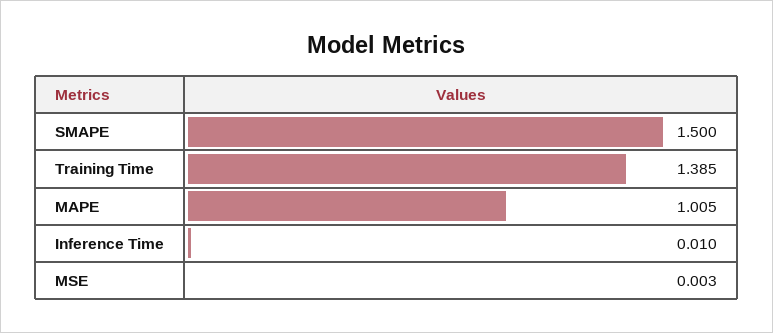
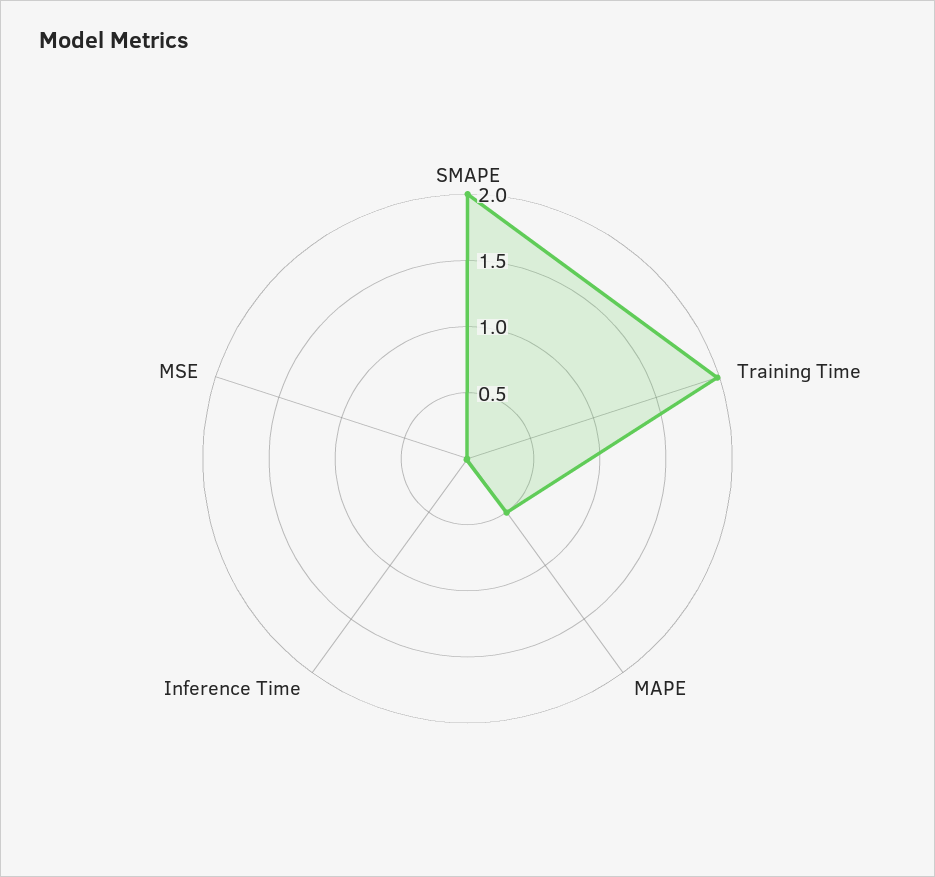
SMAPE: 1.5 -> 2
Training Time: 1.385 -> 2
MAPE: 1.005 -> 0.5

